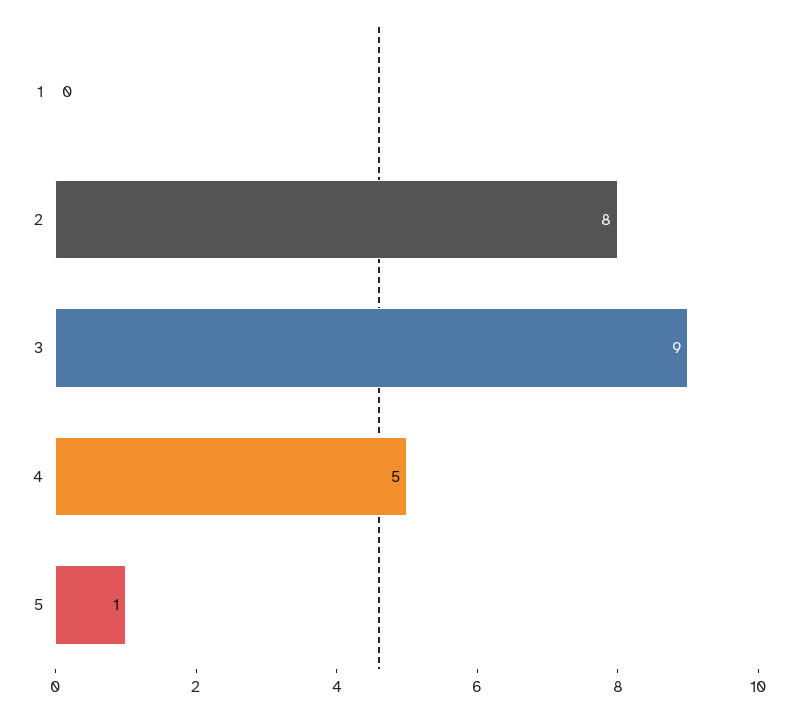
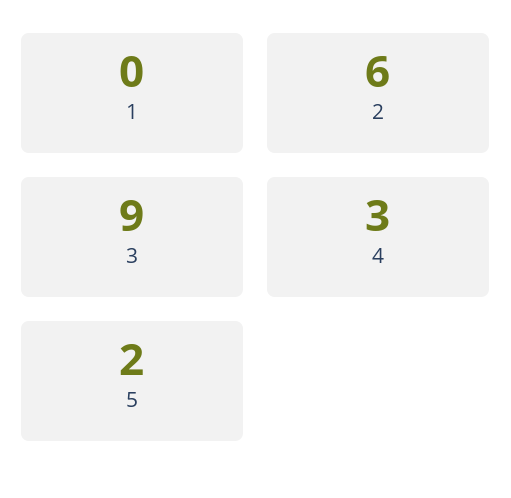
2: 8 -> 6
4: 5 -> 3
5: 1 -> 2

